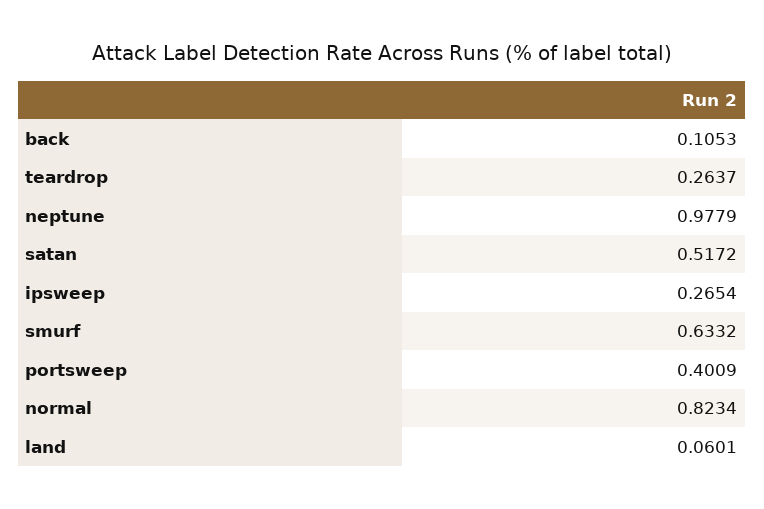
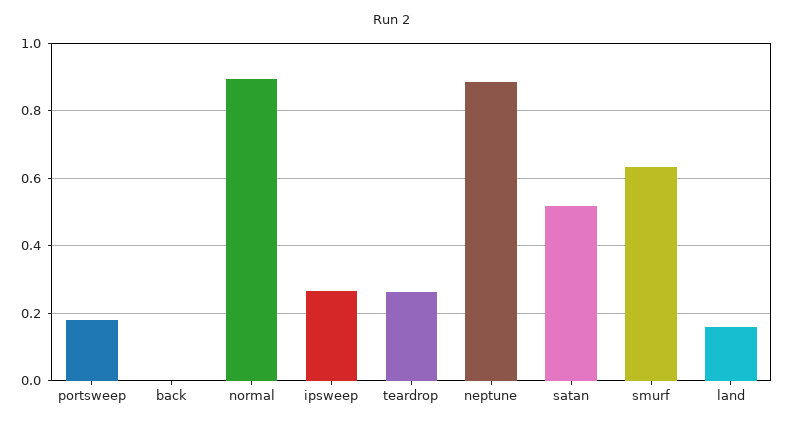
back: 0.1053 -> 0
neptune: 0.9779 -> 0.88
portsweep: 0.4009 -> 0.18
normal: 0.8234 -> 0.9
land: 0.0601 -> 0.16

